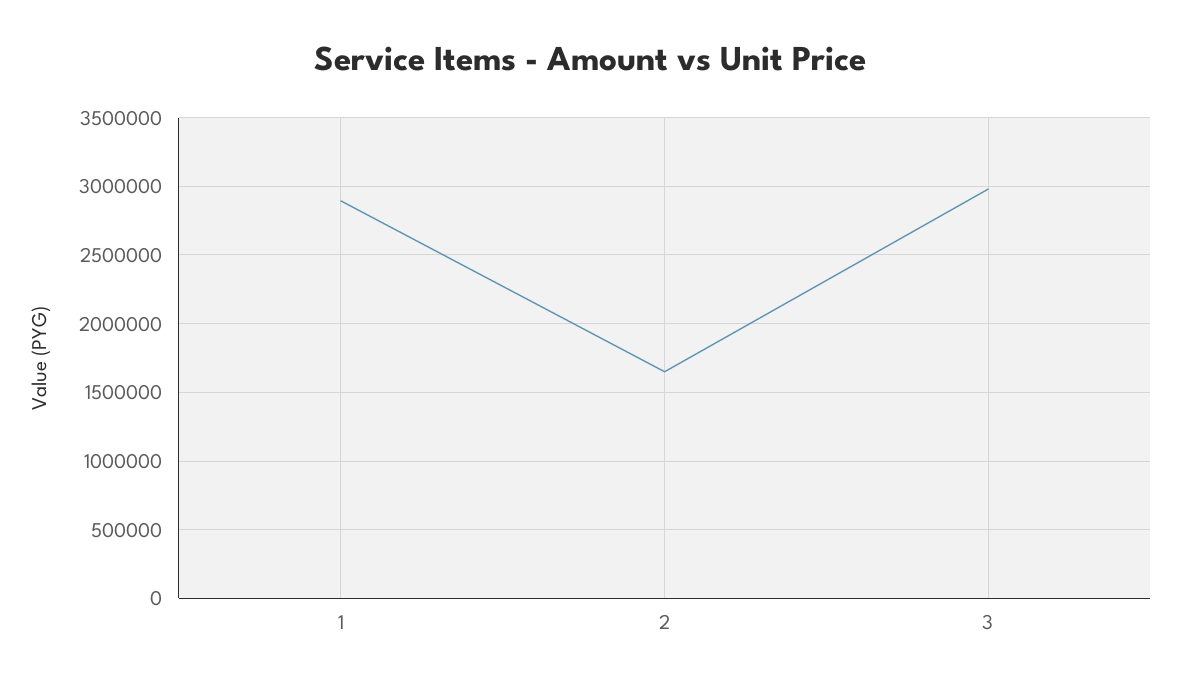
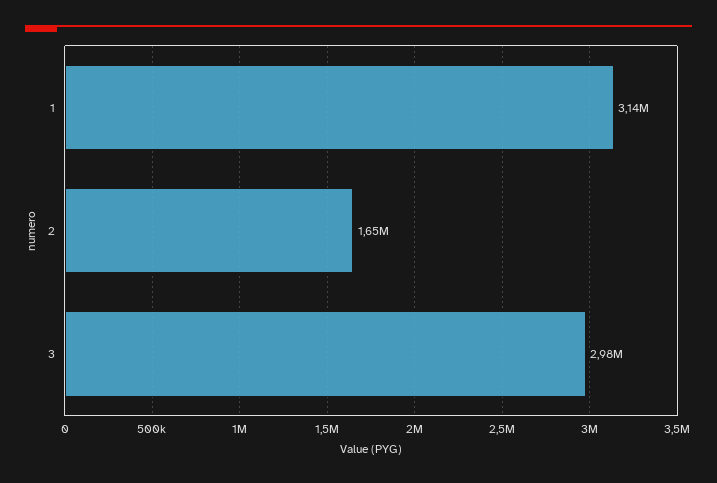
1: 2900000 -> 3140000

